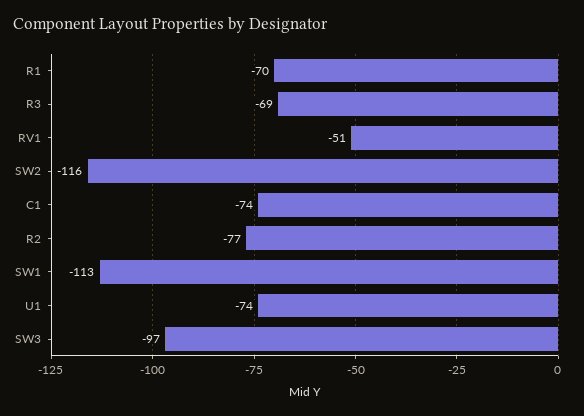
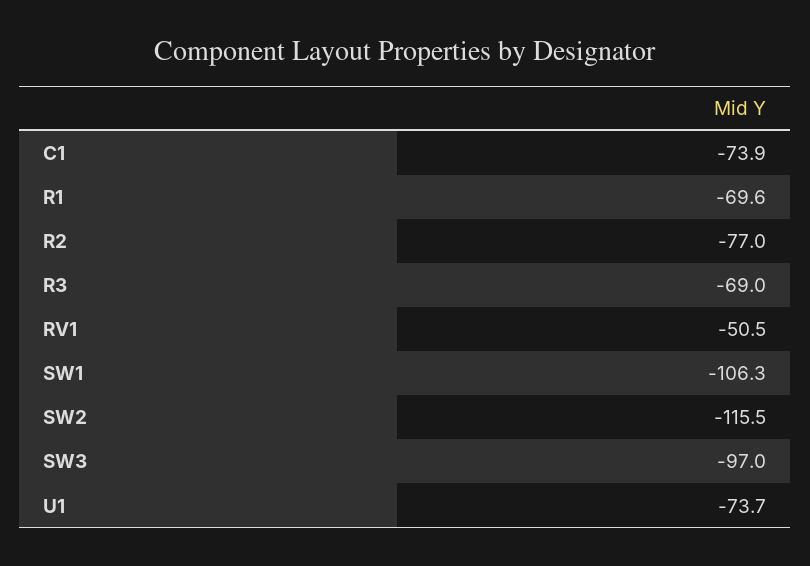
SW1: -113 -> -106.3

